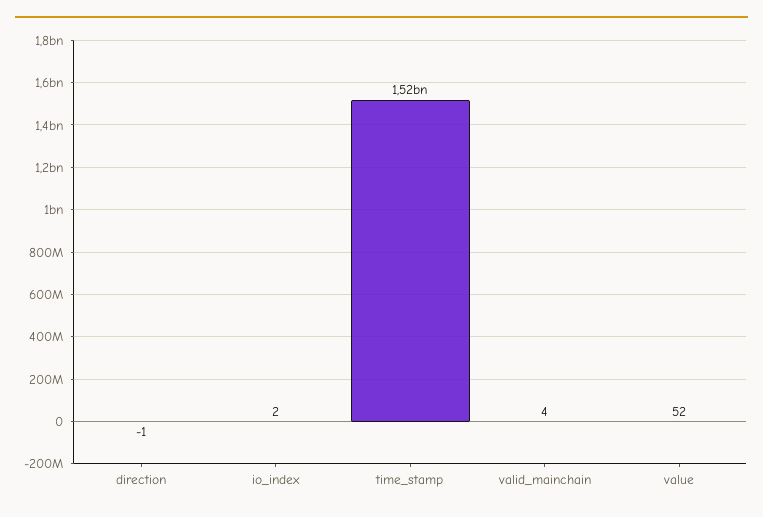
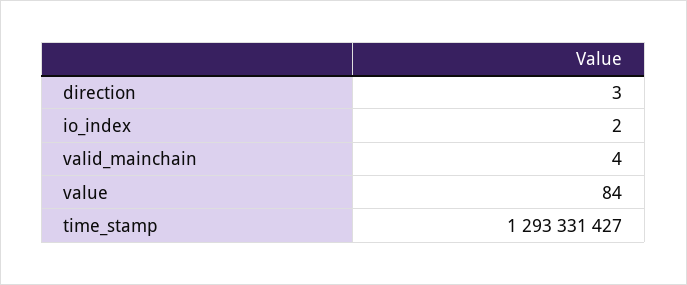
direction: -1 -> 3
time_stamp: 1520000000 -> 1293331427
value: 52 -> 84

